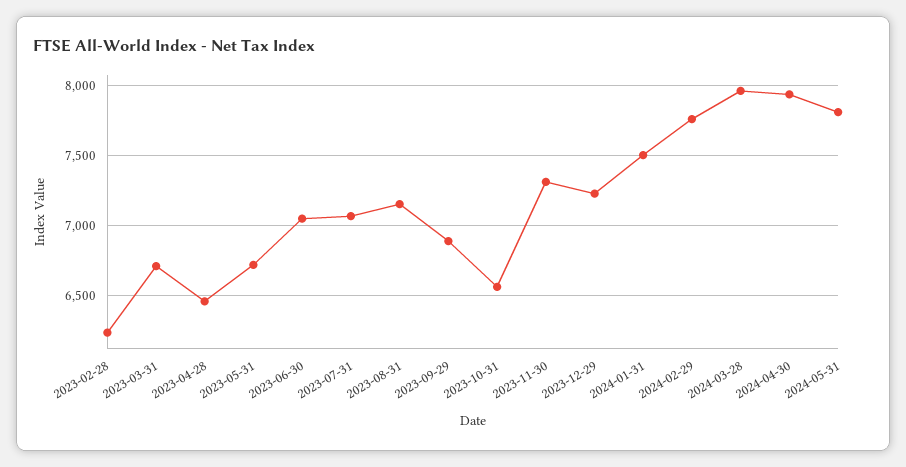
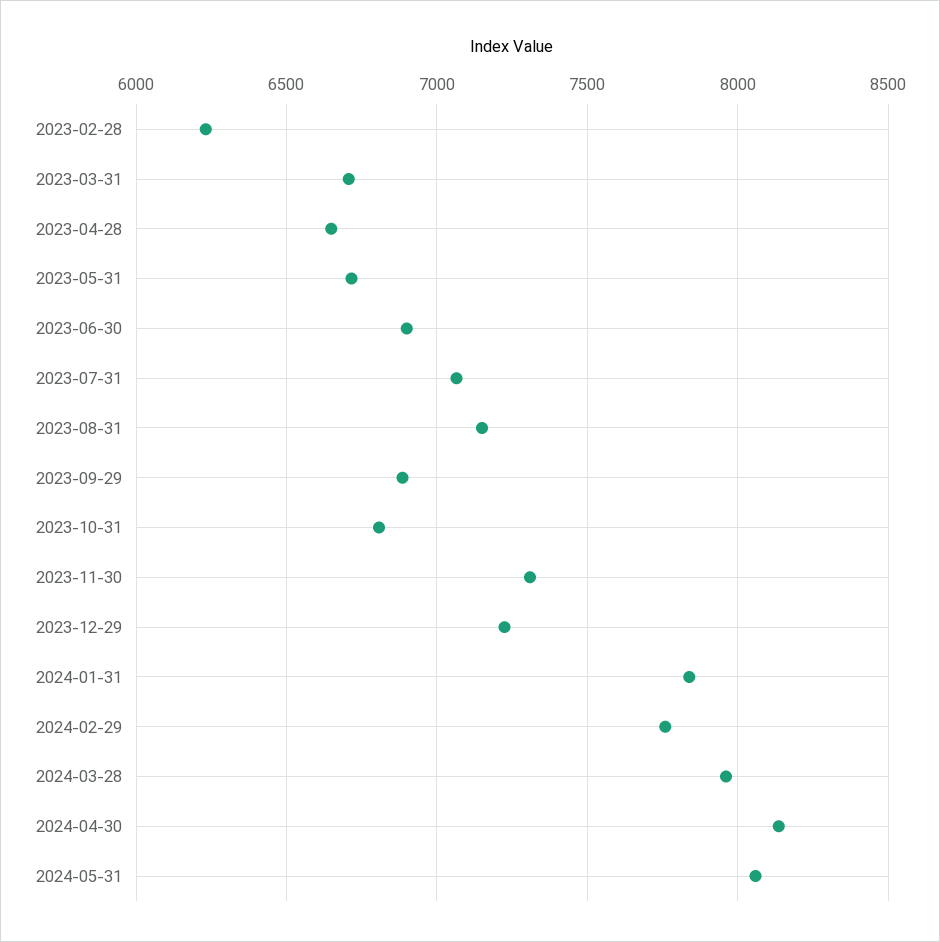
2023-04-28: 6450 -> 6650
2023-06-30: 7050 -> 6900
2023-10-31: 6550 -> 6800
2024-01-31: 7500 -> 7850
2024-04-30: 7950 -> 8150
2024-05-31: 7800 -> 8050

